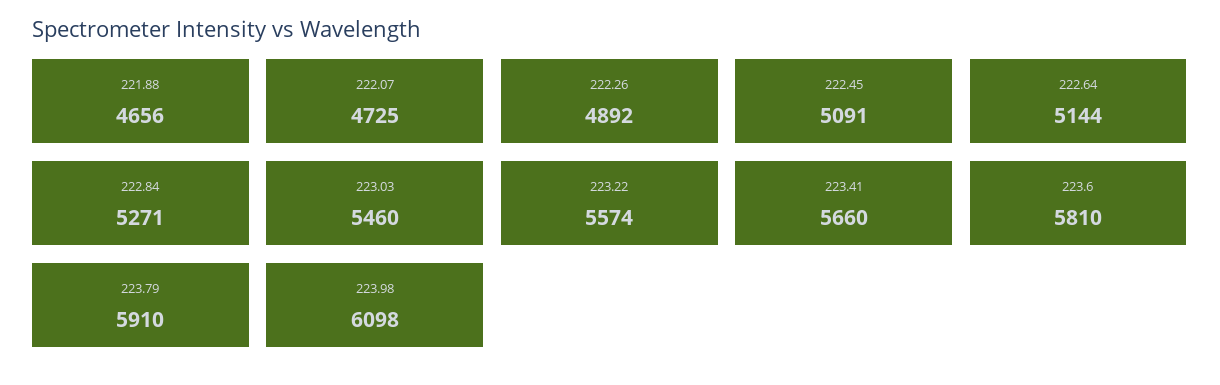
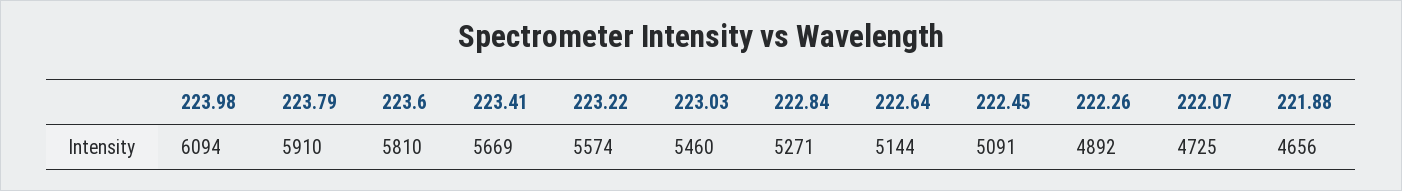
223.41: 5660 -> 5669
223.98: 6098 -> 6094

